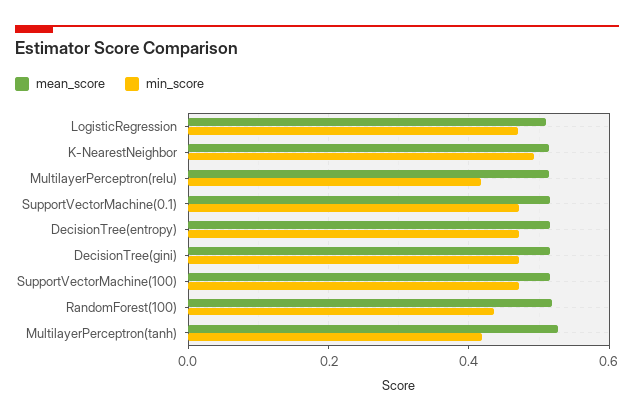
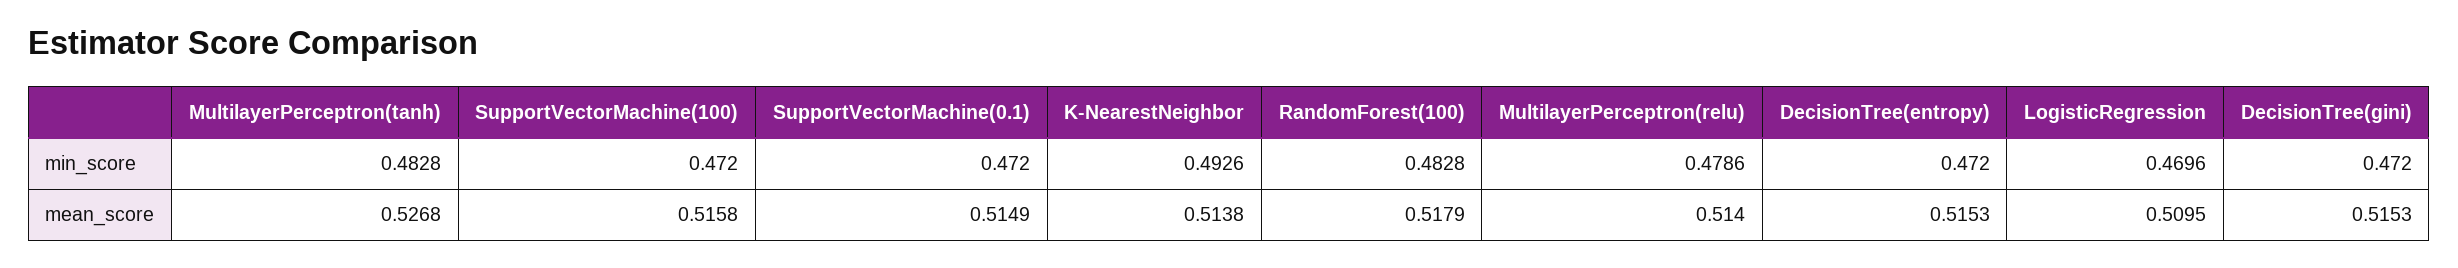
min_score, MultilayerPerceptron(relu): 0.42 -> 0.4786
min_score, RandomForest(100): 0.44 -> 0.4828
min_score, MultilayerPerceptron(tanh): 0.42 -> 0.4828

